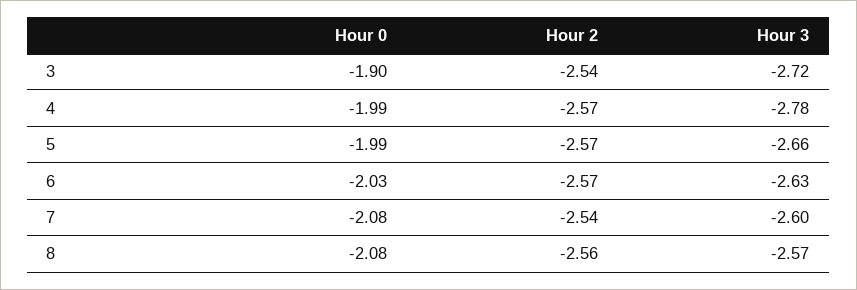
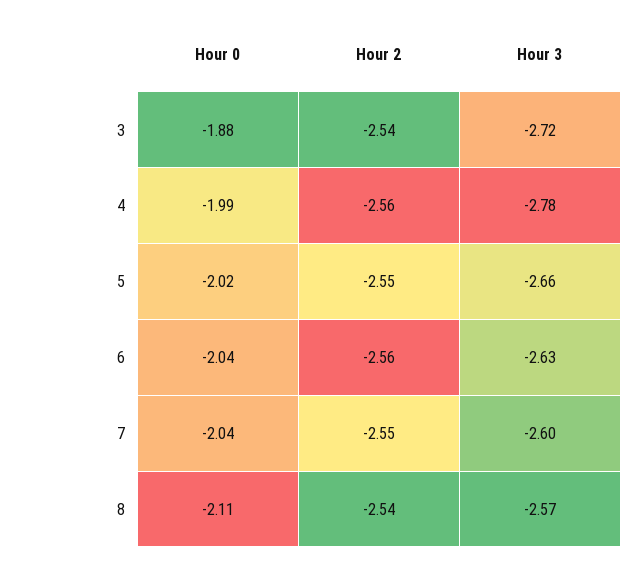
Hour 0, 3: -1.9 -> -1.88
Hour 2, 4: -2.57 -> -2.56
Hour 0, 5: -1.99 -> -2.02
Hour 2, 5: -2.57 -> -2.55
Hour 0, 6: -2.03 -> -2.04
Hour 2, 6: -2.57 -> -2.56
Hour 0, 7: -2.08 -> -2.04
Hour 2, 7: -2.54 -> -2.55
Hour 0, 8: -2.08 -> -2.11
Hour 2, 8: -2.56 -> -2.54

